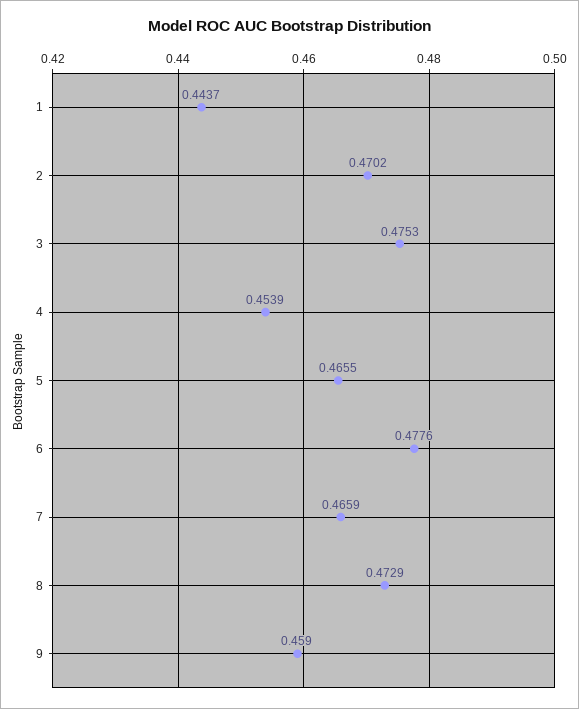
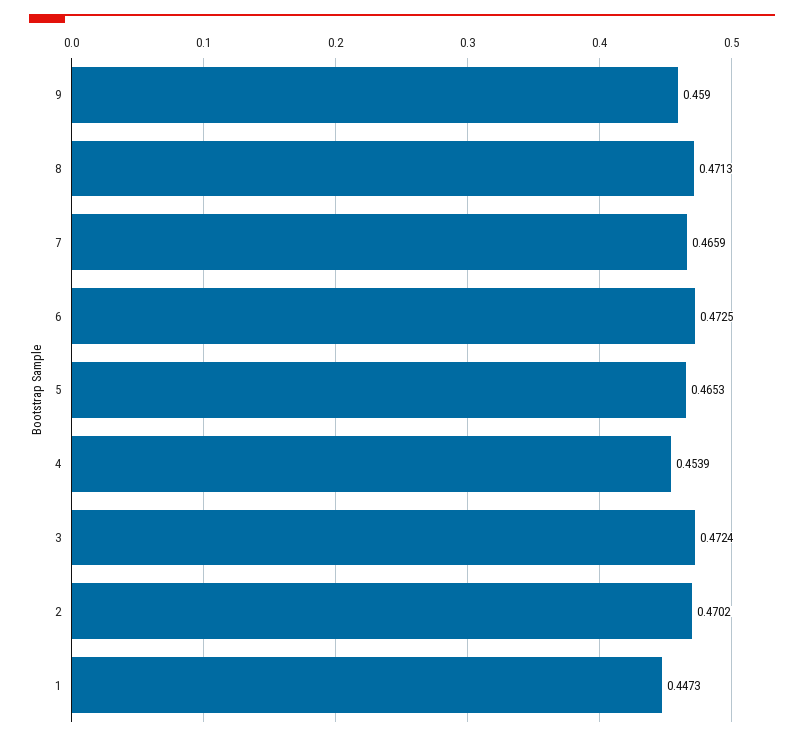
1: 0.4437 -> 0.4473
3: 0.4753 -> 0.4724
5: 0.4655 -> 0.4653
6: 0.4776 -> 0.4725
8: 0.4729 -> 0.4713

